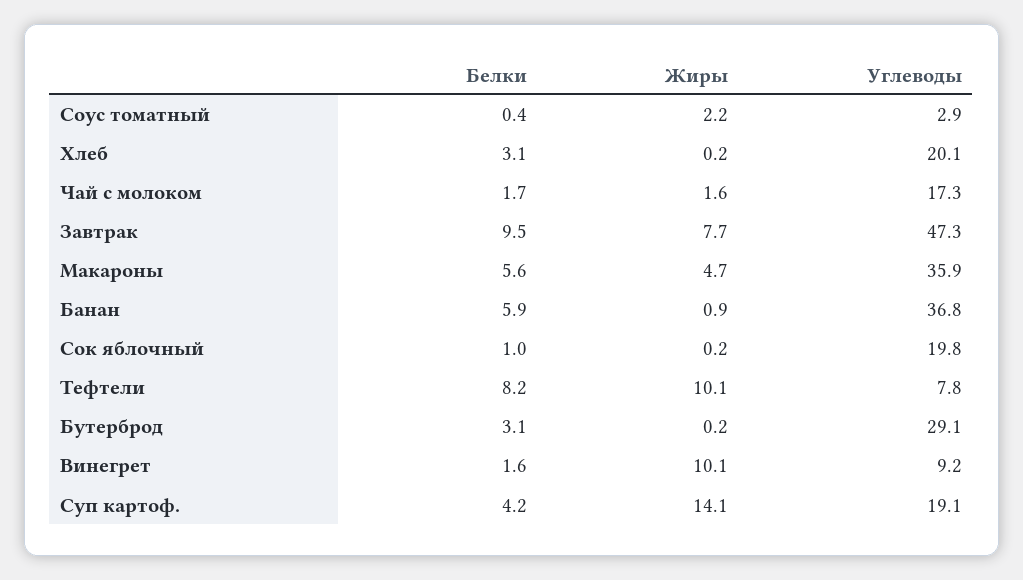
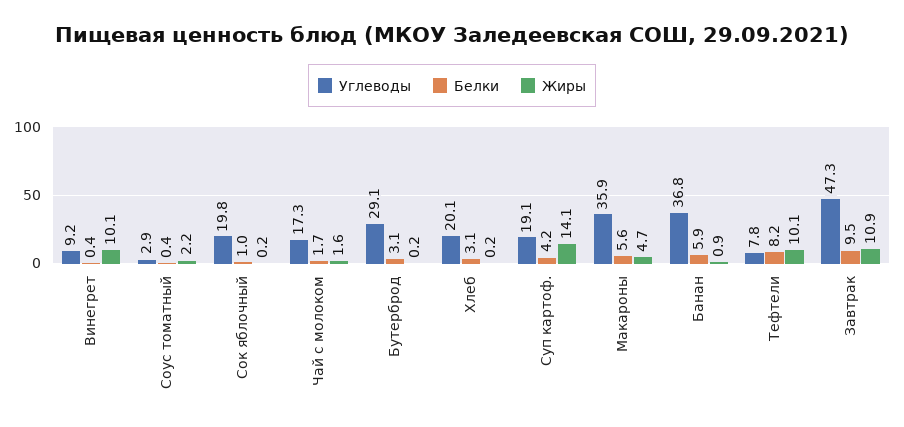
Жиры, Завтрак: 7.7 -> 10.9
Белки, Винегрет: 1.6 -> 0.4

